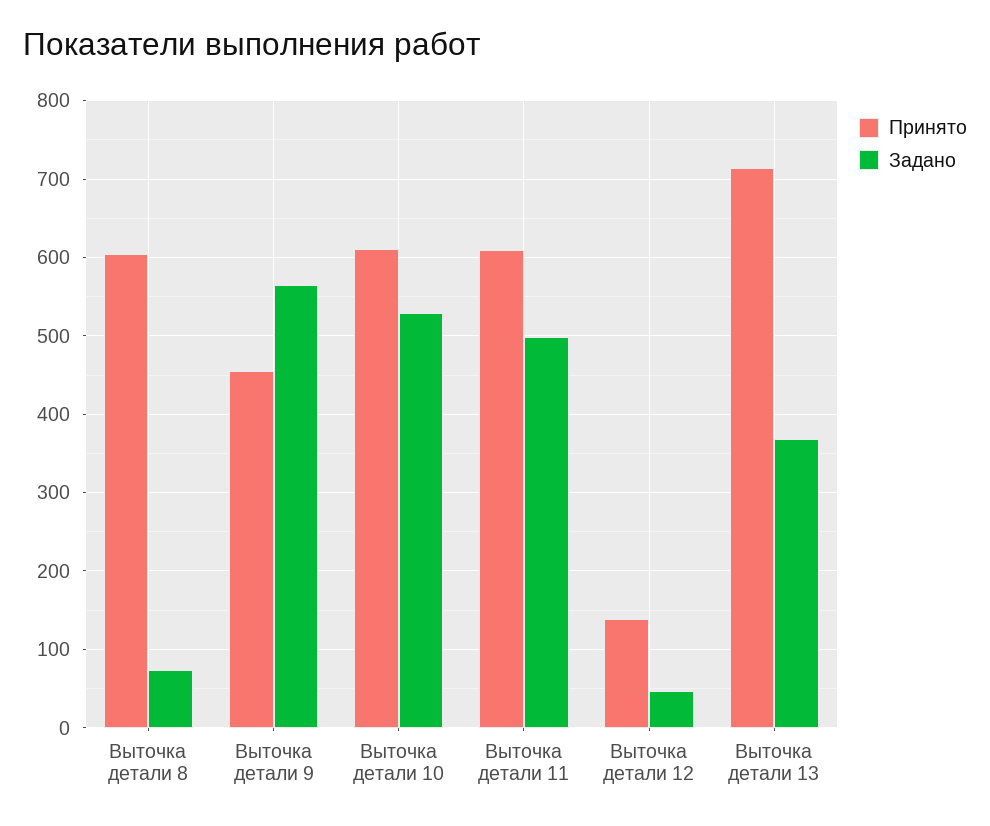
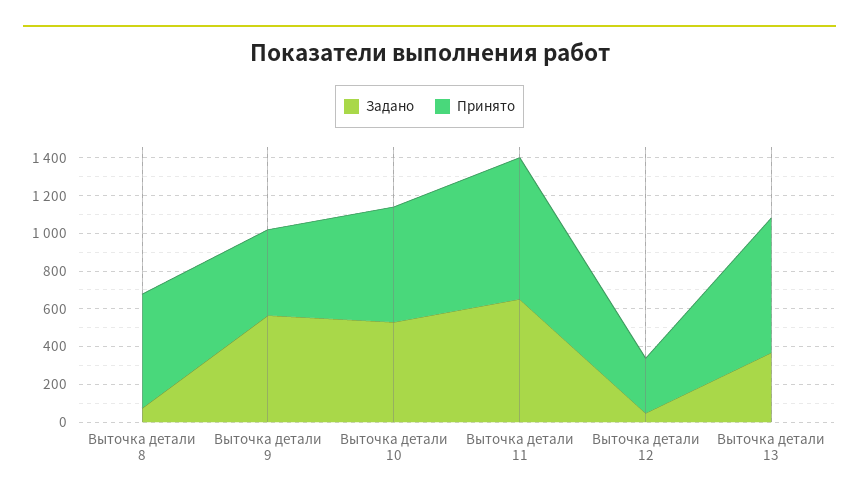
Принято, Выточка детали 11: 610 -> 750
Задано, Выточка детали 11: 500 -> 650
Принято, Выточка детали 12: 140 -> 300

